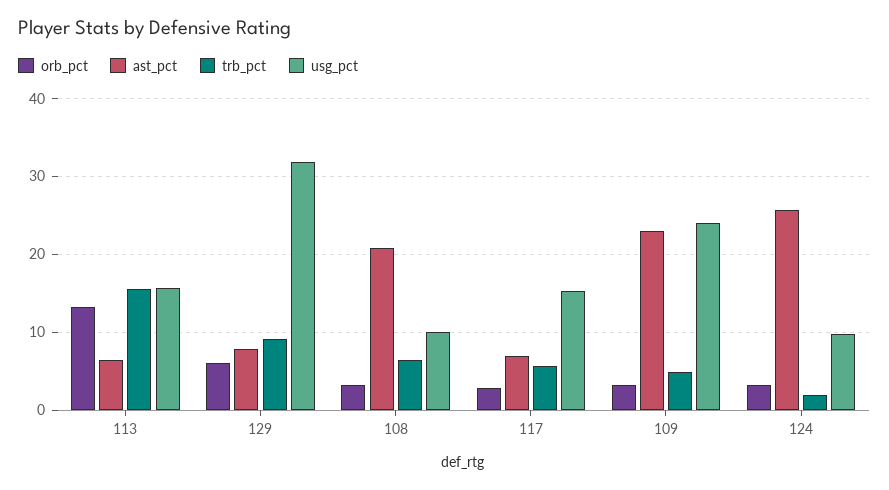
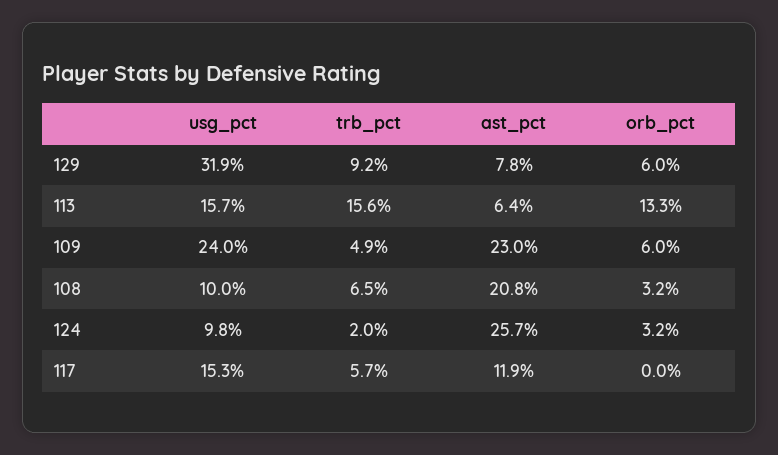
orb_pct, 117: 3 -> 0
ast_pct, 117: 7 -> 11.9
orb_pct, 109: 3 -> 6

